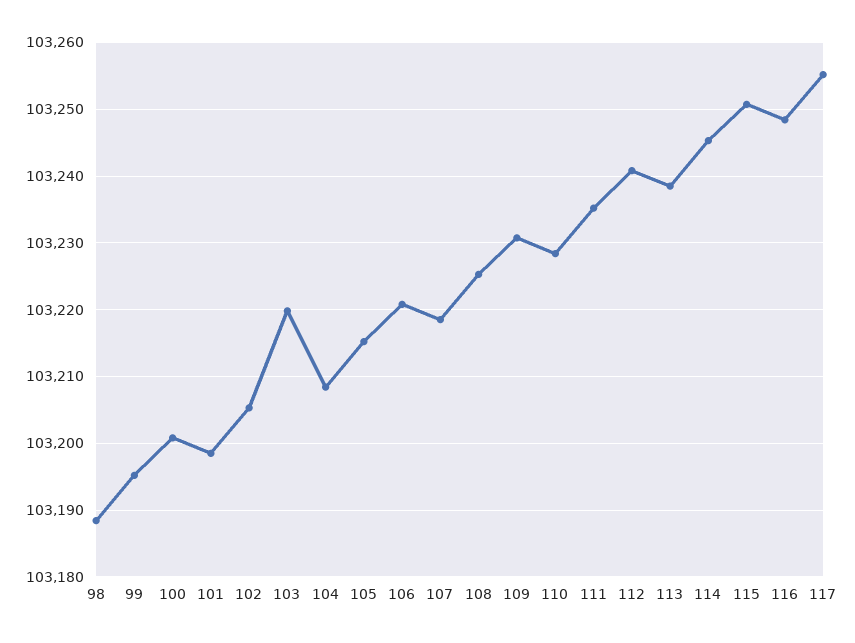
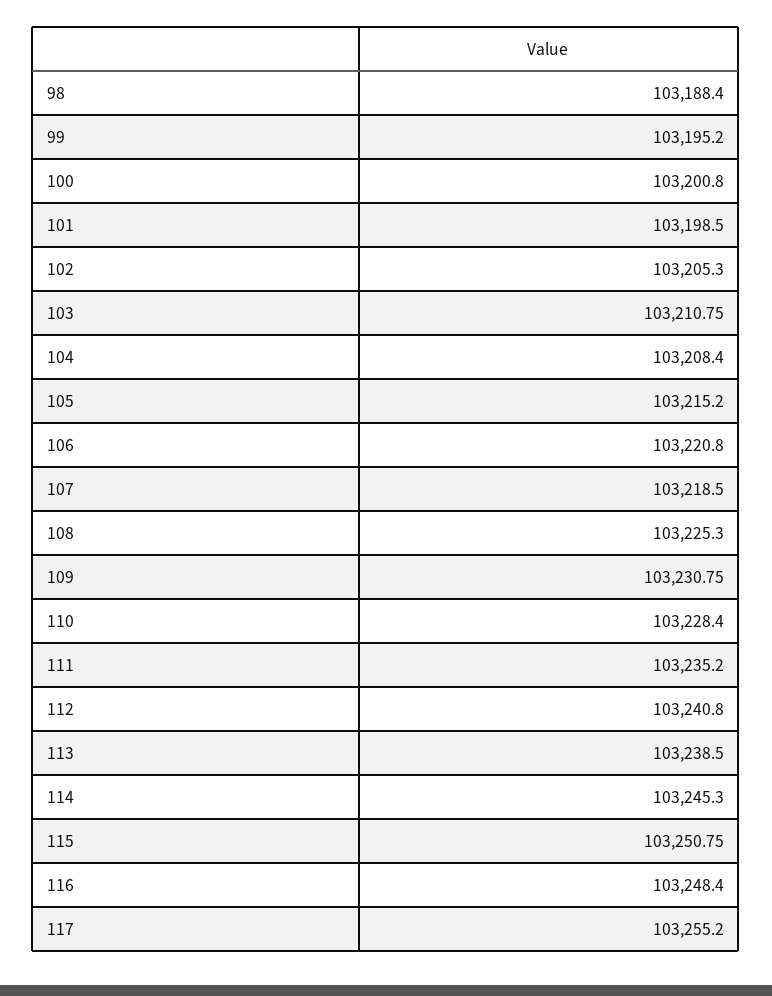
103: 103220 -> 103210.75

